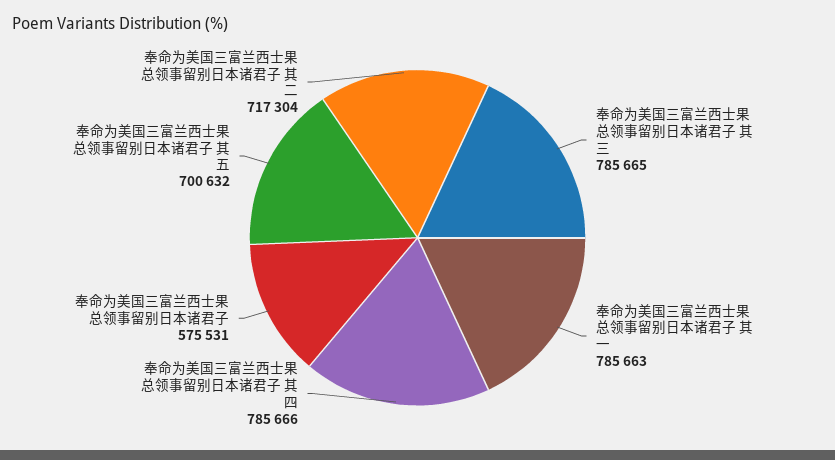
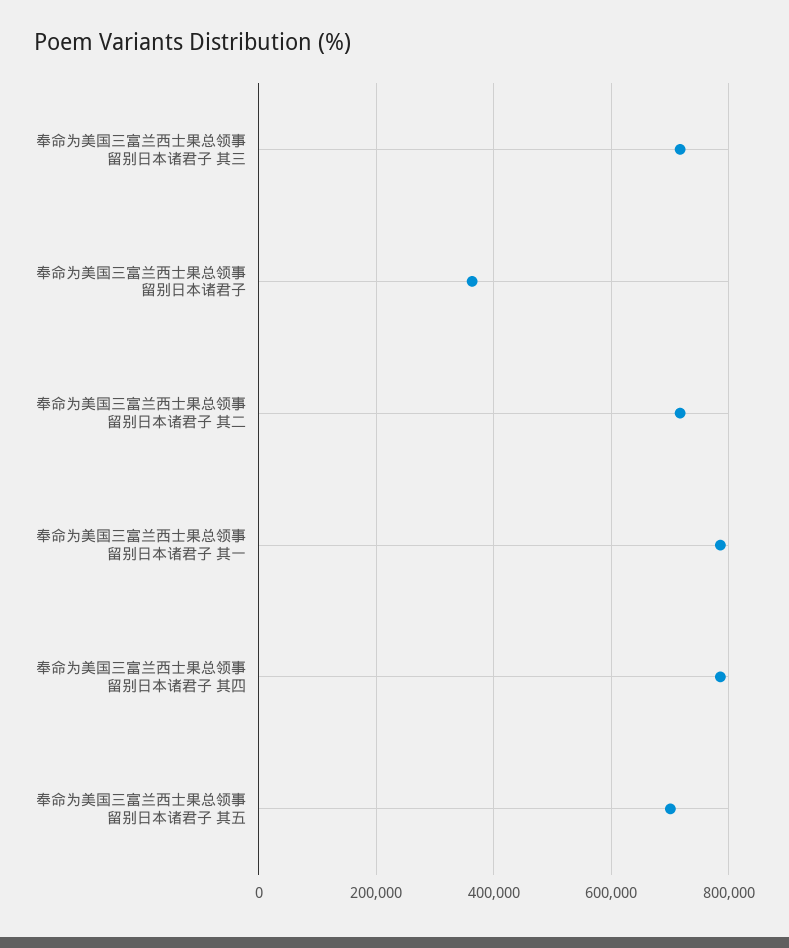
奉命为美国三富兰西士果总领事留别日本诸君子 其三: 785665 -> 720000
奉命为美国三富兰西士果总领事留别日本诸君子: 575531 -> 360000

